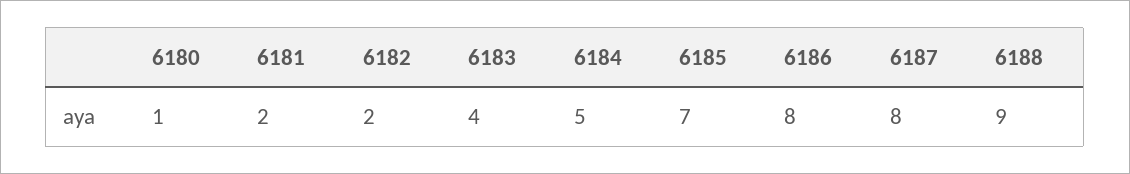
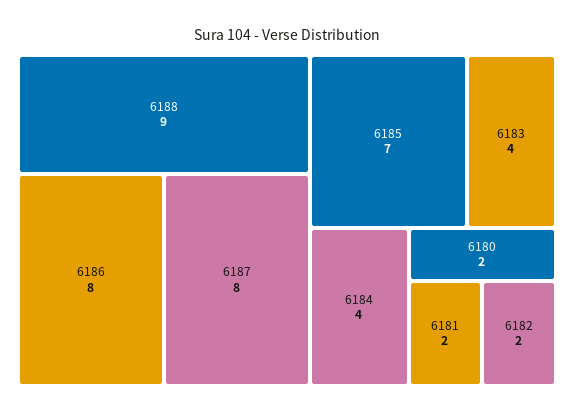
6180: 1 -> 2
6184: 5 -> 4

